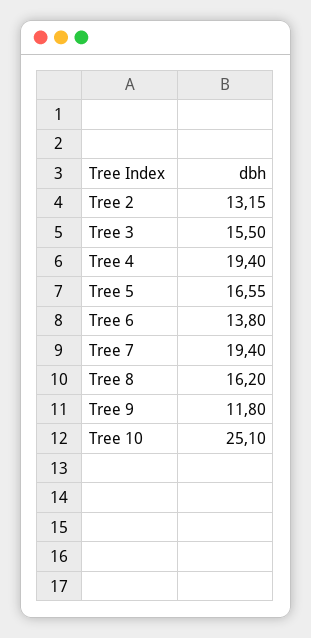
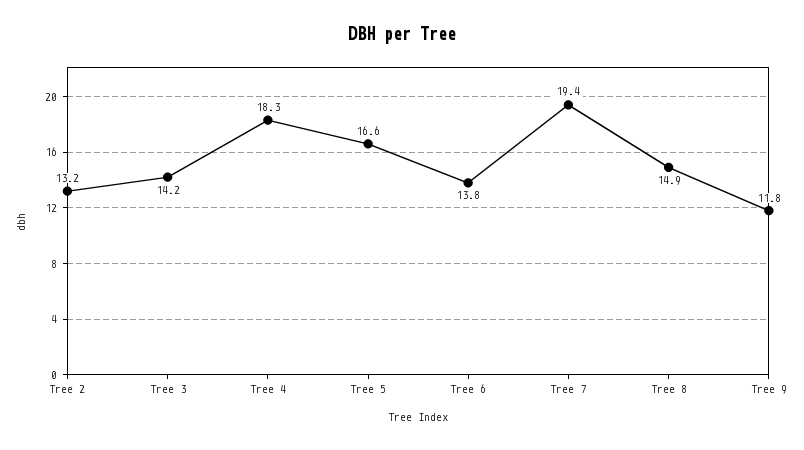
Tree 3: 15.5 -> 14.2
Tree 4: 19.4 -> 18.3
Tree 8: 16.2 -> 14.9
Tree 10: 25.1 -> none

